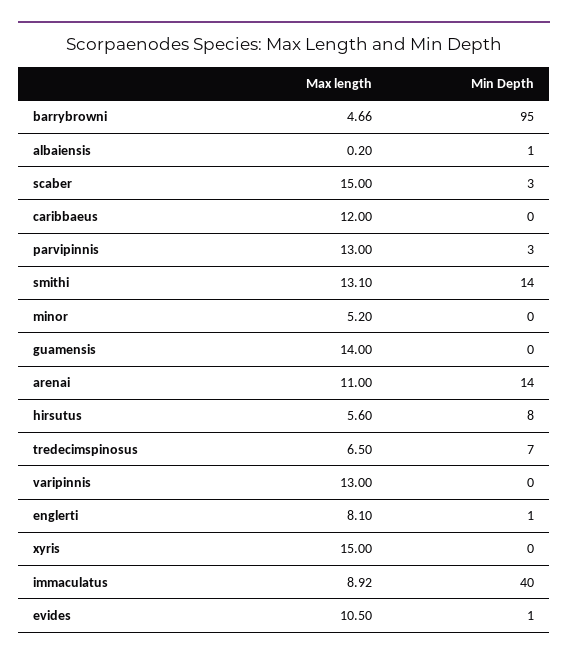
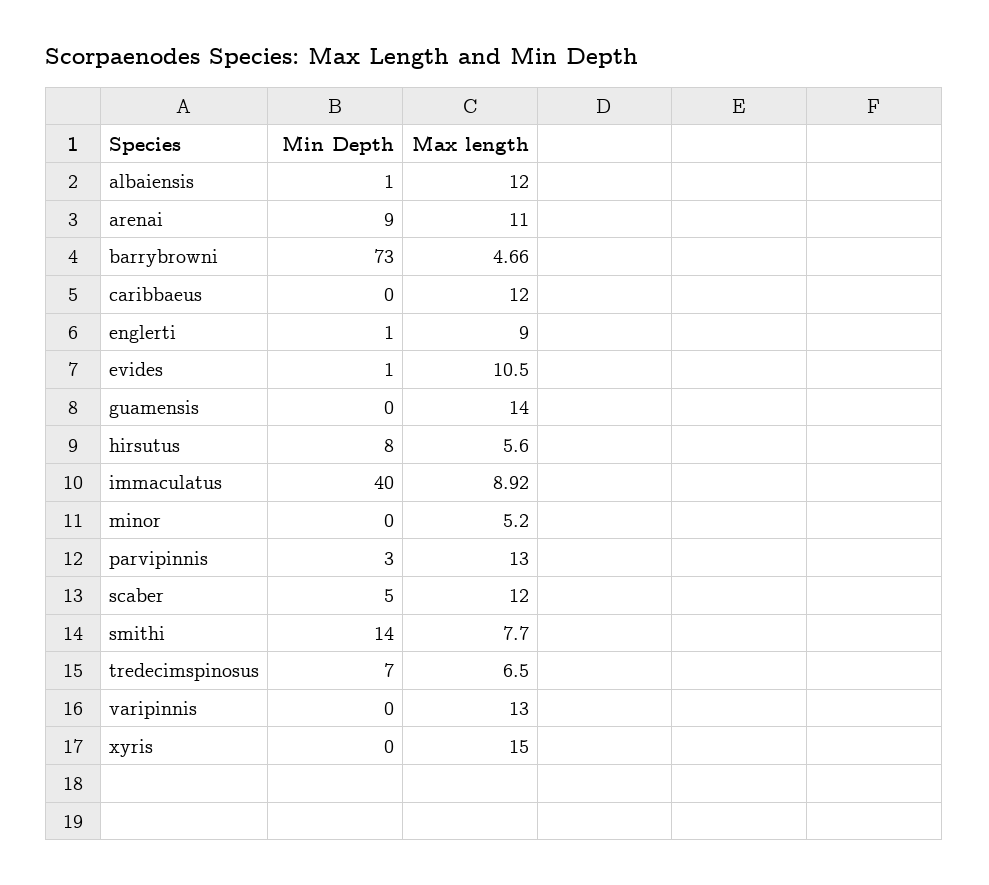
Min Depth, barrybrowni: 95 -> 73
Max length, albaiensis: 0.2 -> 12
Max length, scaber: 15 -> 12
Min Depth, scaber: 3 -> 5
Max length, smithi: 13.1 -> 7.7
Min Depth, arenai: 14 -> 9
Max length, englerti: 8.1 -> 9

